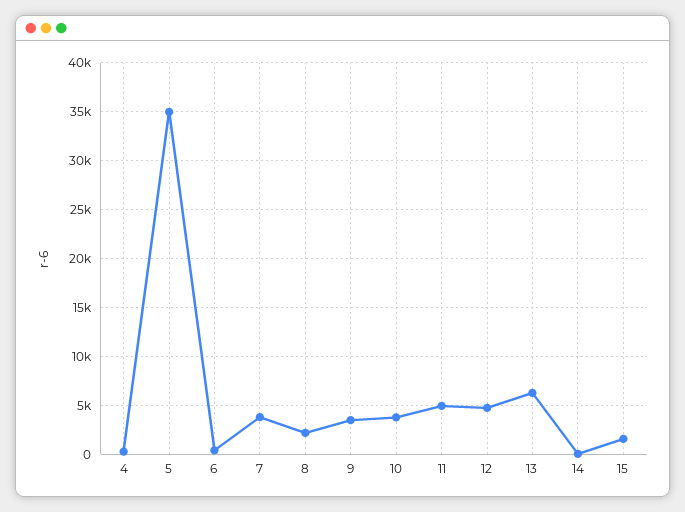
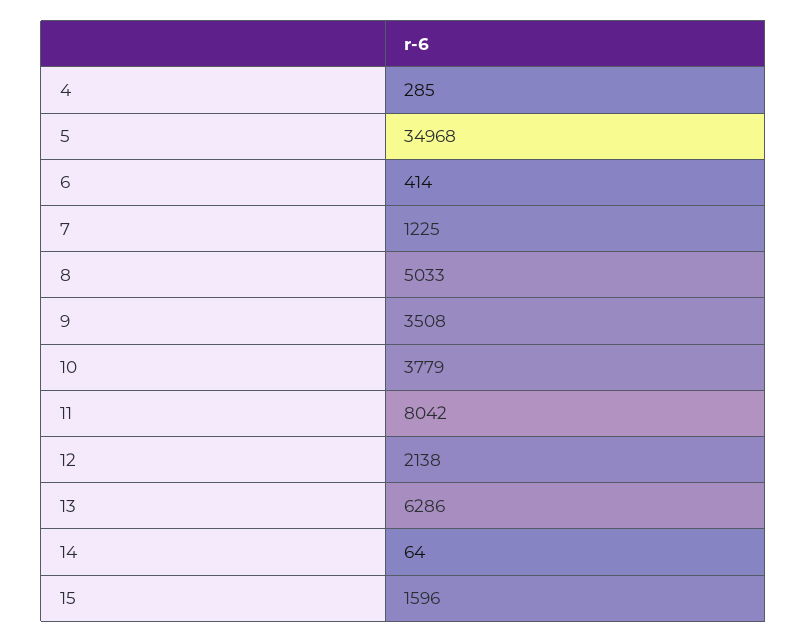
7: 4000 -> 1225
8: 2000 -> 5033
11: 5000 -> 8042
12: 5000 -> 2138

